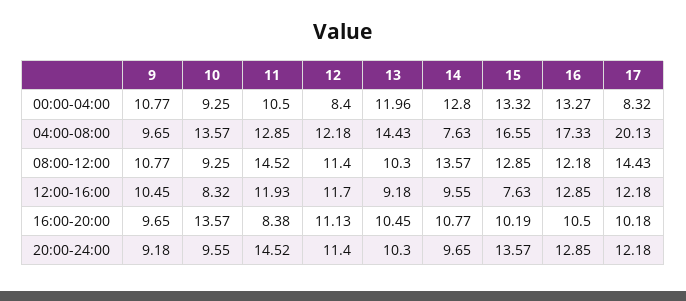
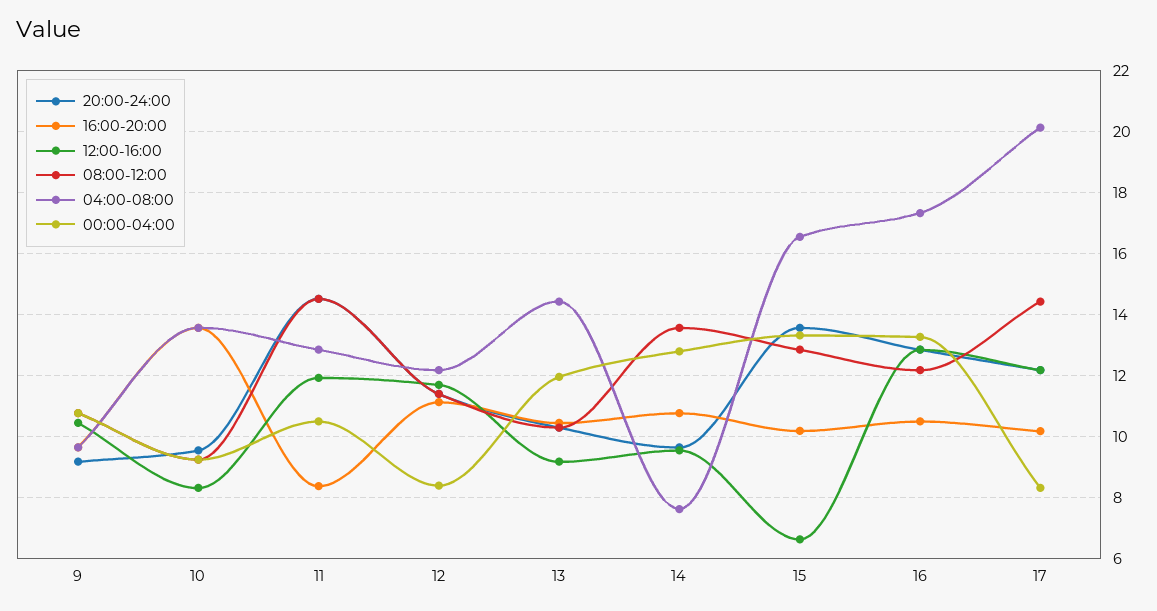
12:00-16:00, 15: 7.63 -> 6.6

